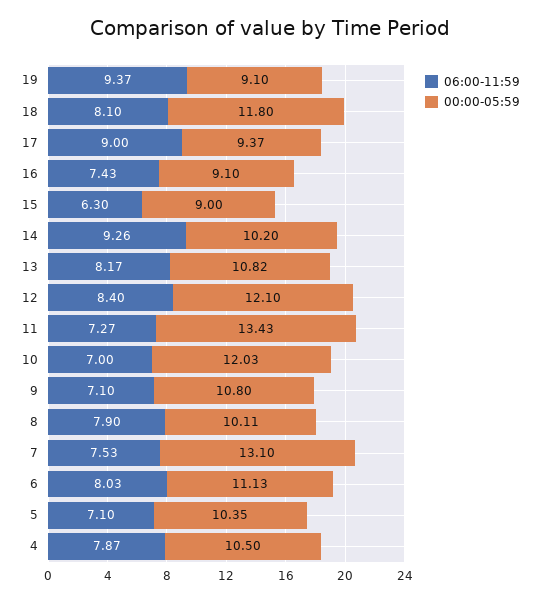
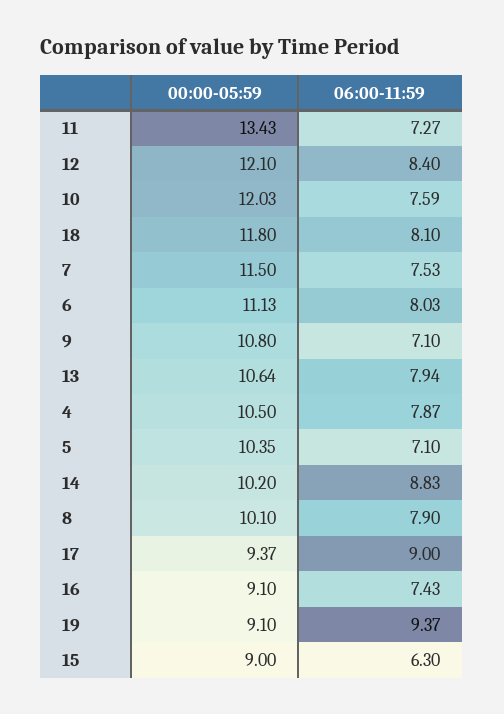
06:00-11:59, 14: 9.26 -> 8.83
06:00-11:59, 13: 8.17 -> 7.94
00:00-05:59, 13: 10.82 -> 10.64
06:00-11:59, 10: 7 -> 7.59
00:00-05:59, 8: 10.11 -> 10.1
00:00-05:59, 7: 13.1 -> 11.5

